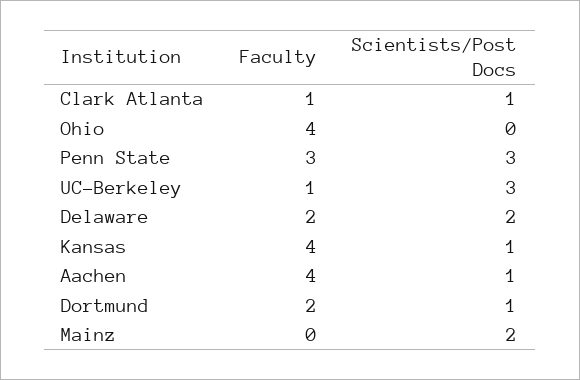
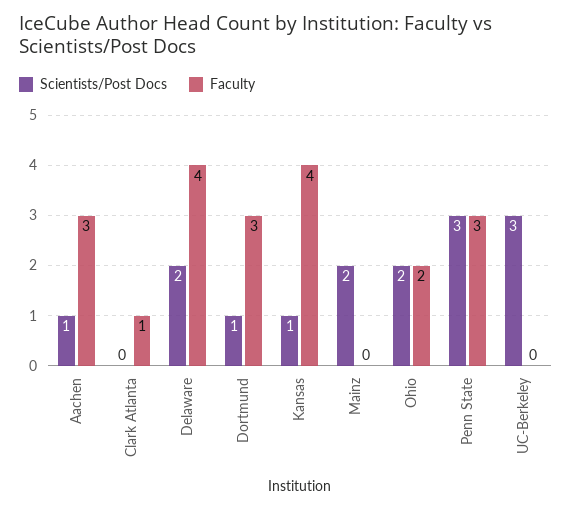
Scientists/Post Docs, Clark Atlanta: 1 -> 0
Faculty, Ohio: 4 -> 2
Scientists/Post Docs, Ohio: 0 -> 2
Faculty, UC-Berkeley: 1 -> 0
Faculty, Delaware: 2 -> 4
Faculty, Aachen: 4 -> 3
Faculty, Dortmund: 2 -> 3

